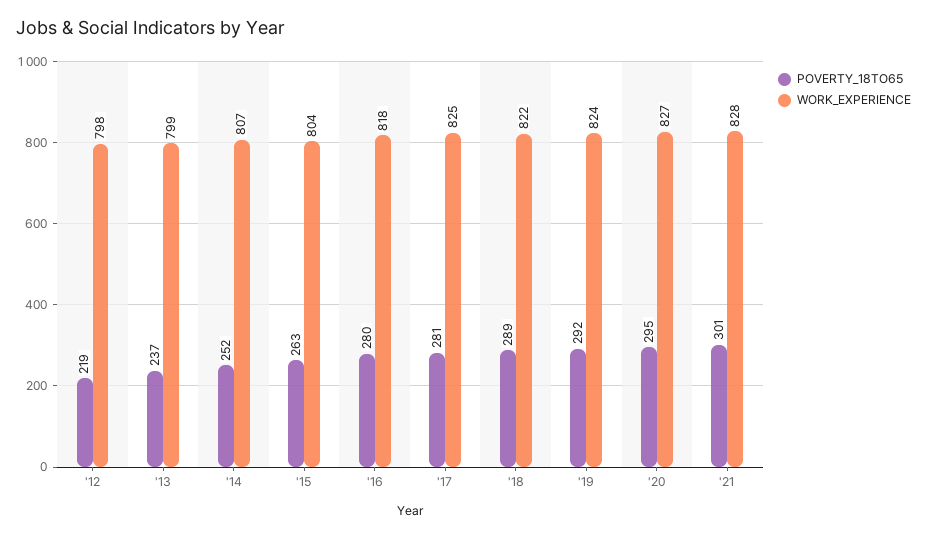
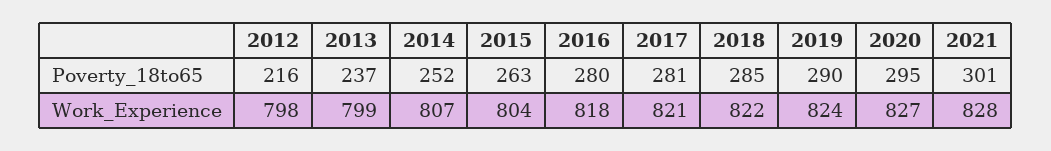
POVERTY_18TO65, '12: 219 -> 216
WORK_EXPERIENCE, '17: 825 -> 821
POVERTY_18TO65, '18: 289 -> 285
POVERTY_18TO65, '19: 292 -> 290

